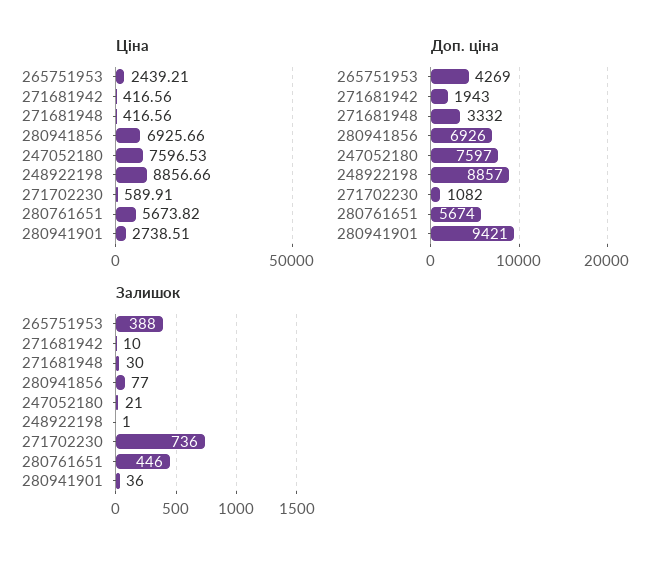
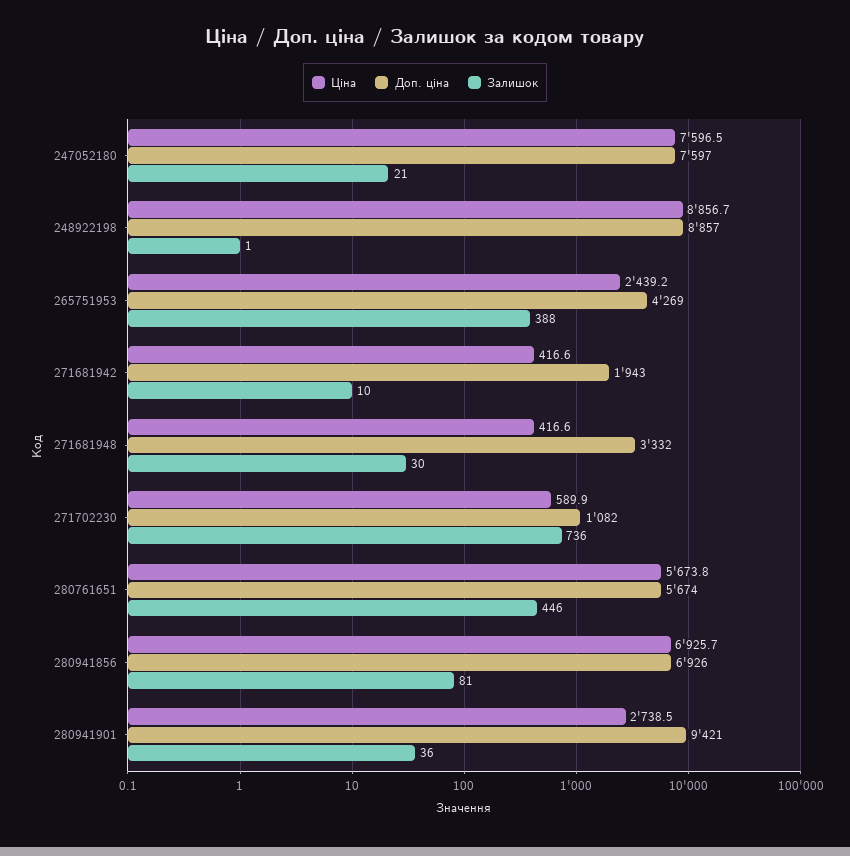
Залишок, 280941856: 77 -> 81

